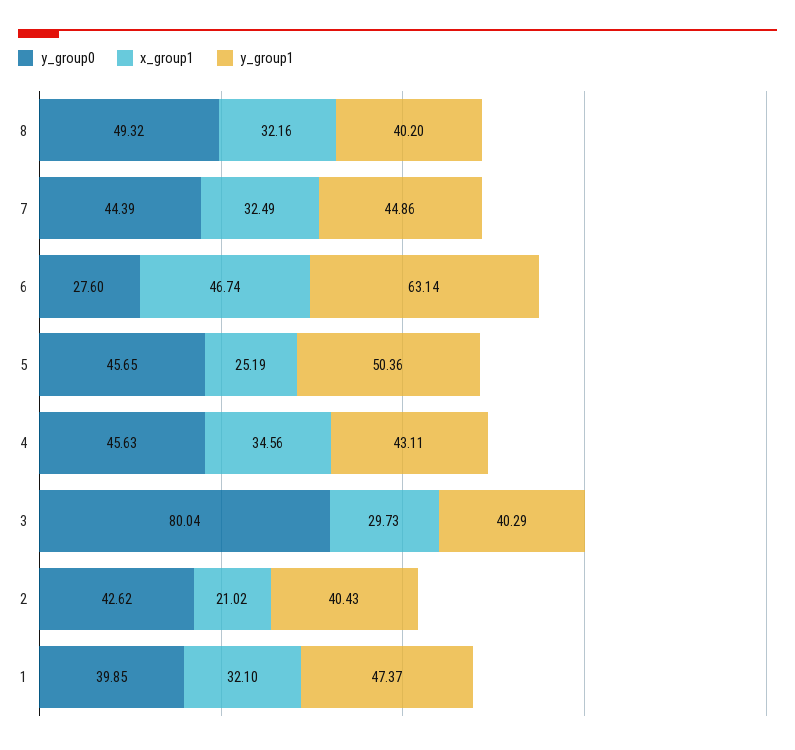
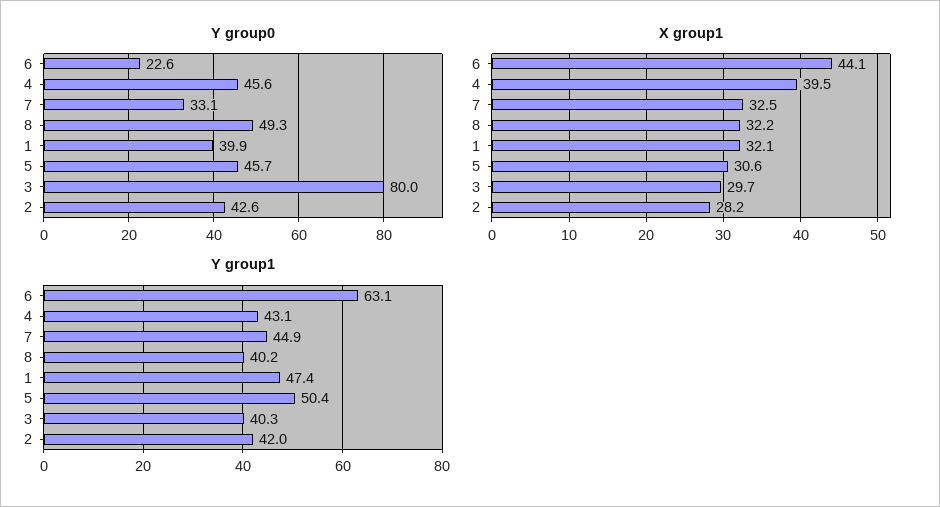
y_group0, 7: 44.39 -> 33.1
y_group0, 6: 27.6 -> 22.6
x_group1, 6: 46.74 -> 44.1
x_group1, 5: 25.19 -> 30.6
x_group1, 4: 34.56 -> 39.5
x_group1, 2: 21.02 -> 28.2
y_group1, 2: 40.43 -> 42

